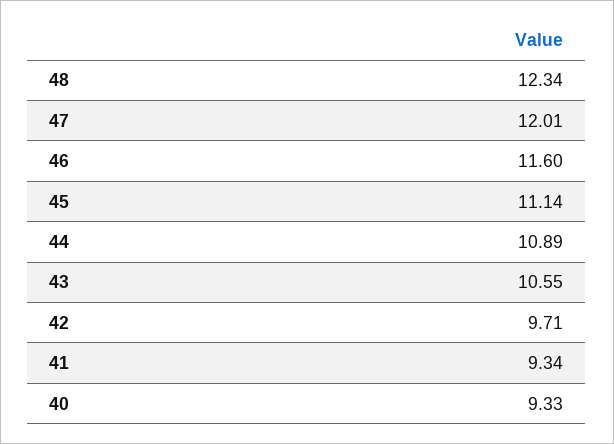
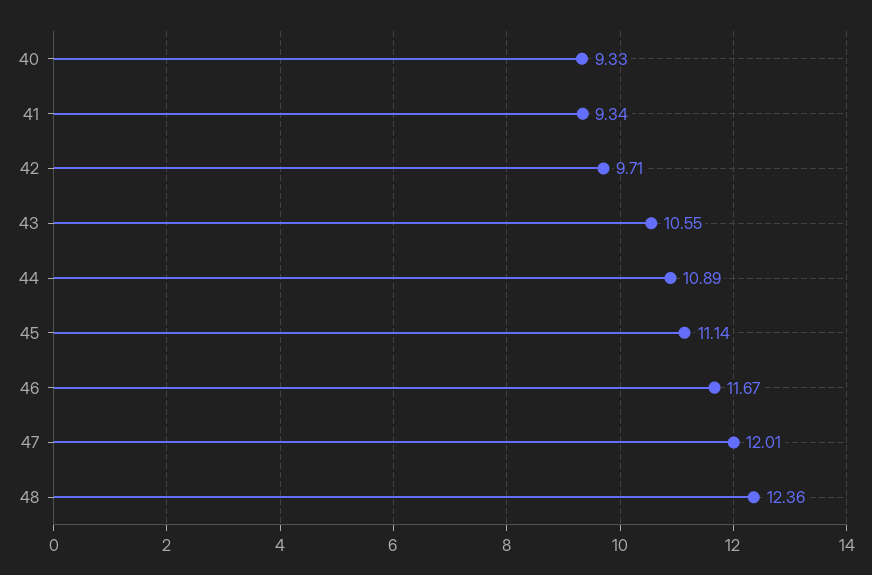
48: 12.34 -> 12.36
46: 11.6 -> 11.67

